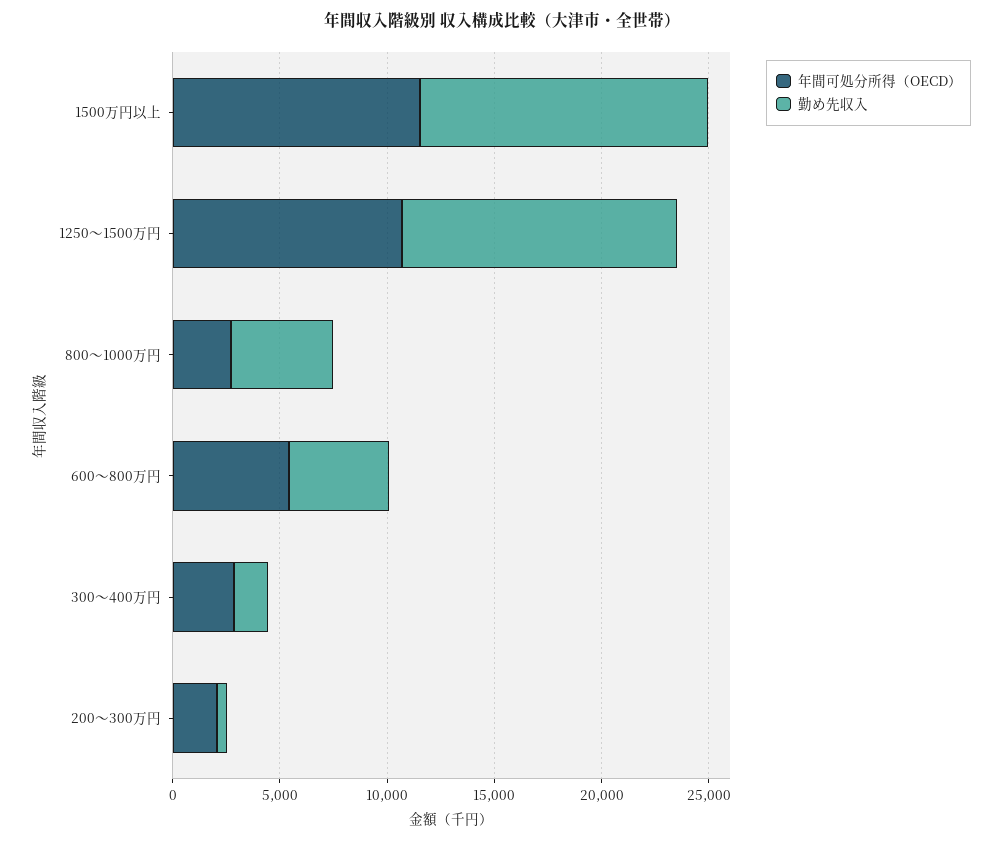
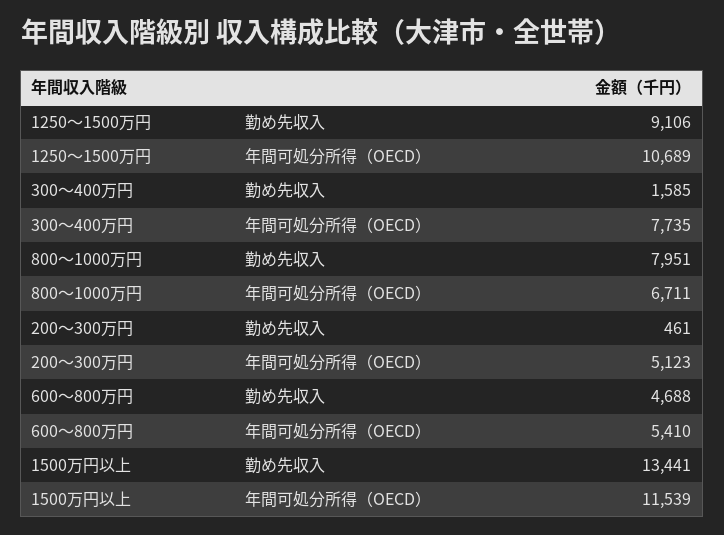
勤め先収入, 1250～1500万円: 13000 -> 9106
年間可処分所得（OECD）, 800～1000万円: 3000 -> 6711
勤め先収入, 800～1000万円: 5000 -> 7951
年間可処分所得（OECD）, 300～400万円: 3000 -> 7735
年間可処分所得（OECD）, 200～300万円: 2000 -> 5123

